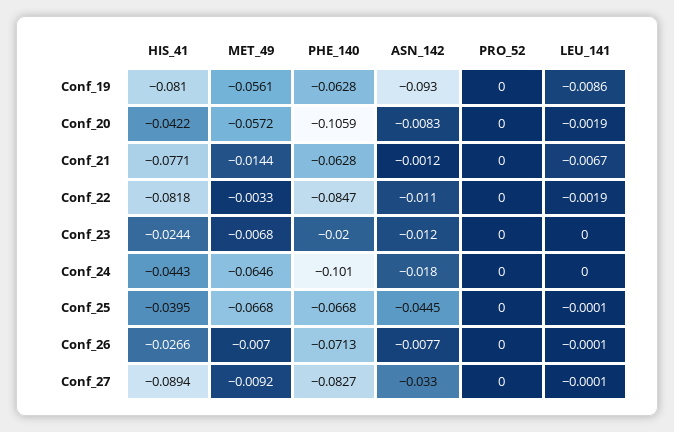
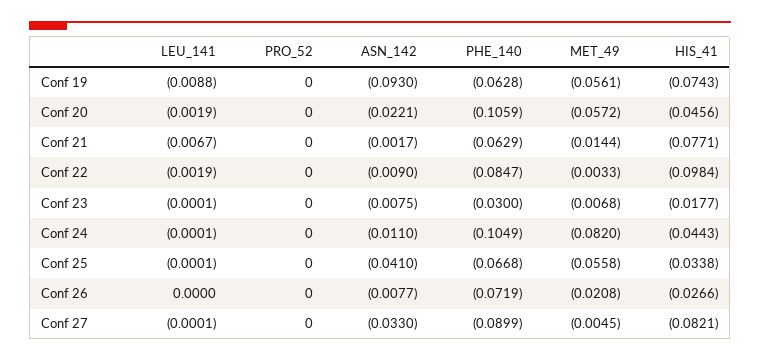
HIS_41, Conf_19: -0.081 -> -0.0743
LEU_141, Conf_19: -0.0086 -> -0.0088
HIS_41, Conf_20: -0.0422 -> -0.0456
ASN_142, Conf_20: -0.0083 -> -0.0221
PHE_140, Conf_21: -0.0628 -> -0.0629
ASN_142, Conf_21: -0.0012 -> -0.0017
HIS_41, Conf_22: -0.0818 -> -0.0984
ASN_142, Conf_22: -0.011 -> -0.009
HIS_41, Conf_23: -0.0244 -> -0.0177
PHE_140, Conf_23: -0.02 -> -0.03
ASN_142, Conf_23: -0.012 -> -0.0075
LEU_141, Conf_23: 0 -> -0.0001
MET_49, Conf_24: -0.0646 -> -0.082
PHE_140, Conf_24: -0.101 -> -0.1049
ASN_142, Conf_24: -0.018 -> -0.011
LEU_141, Conf_24: 0 -> -0.0001
HIS_41, Conf_25: -0.0395 -> -0.0338
MET_49, Conf_25: -0.0668 -> -0.0558
ASN_142, Conf_25: -0.0445 -> -0.041
MET_49, Conf_26: -0.007 -> -0.0208
PHE_140, Conf_26: -0.0713 -> -0.0719
LEU_141, Conf_26: -0.0001 -> 0
HIS_41, Conf_27: -0.0894 -> -0.0821
MET_49, Conf_27: -0.0092 -> -0.0045
PHE_140, Conf_27: -0.0827 -> -0.0899

